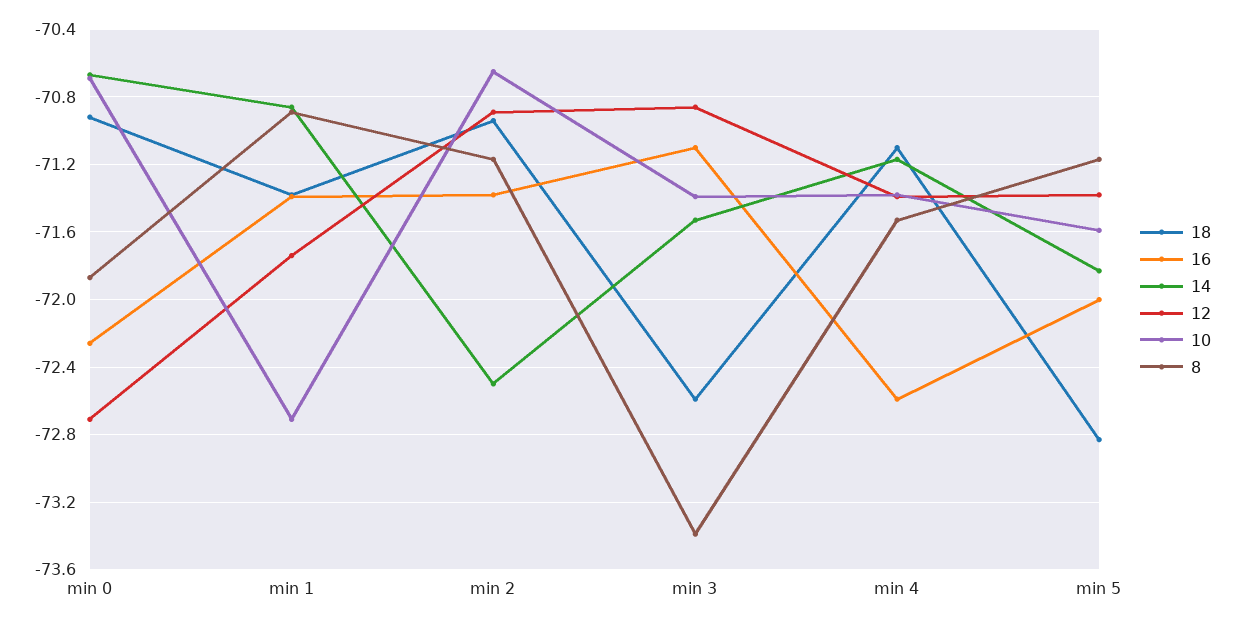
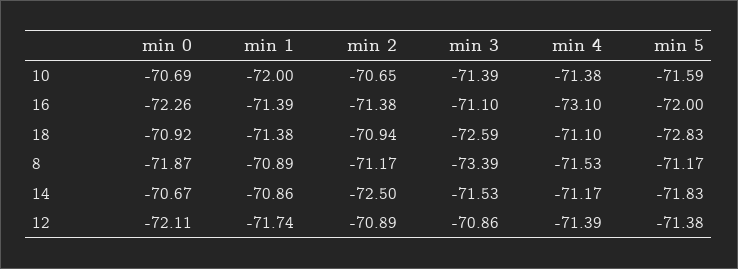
12, min 0: -72.7 -> -72.11
10, min 1: -72.7 -> -72
16, min 4: -72.6 -> -73.1

